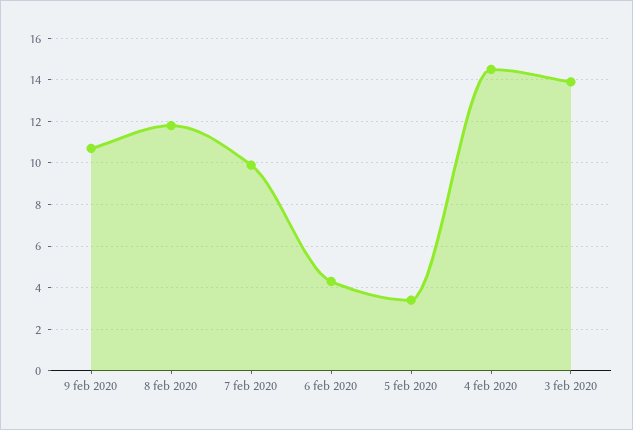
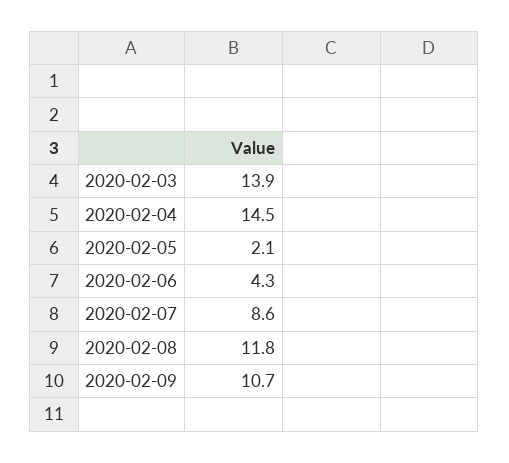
7 feb 2020: 10 -> 8.6
5 feb 2020: 3.5 -> 2.1

